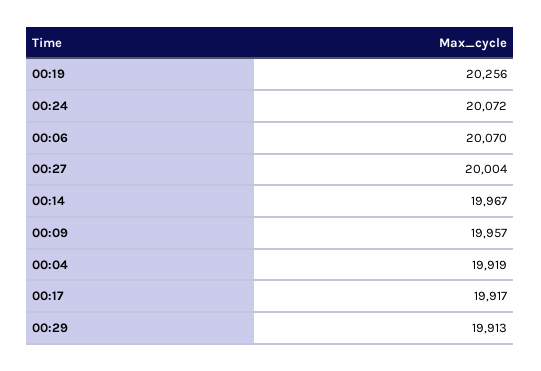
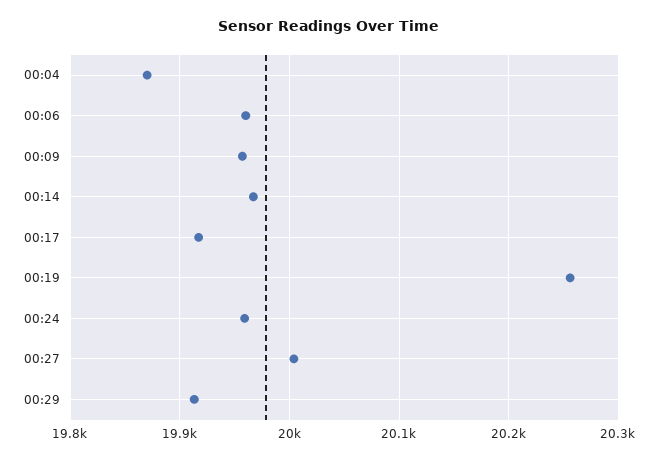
00:24: 20072 -> 19960
00:06: 20070 -> 19960
00:04: 19919 -> 19870

